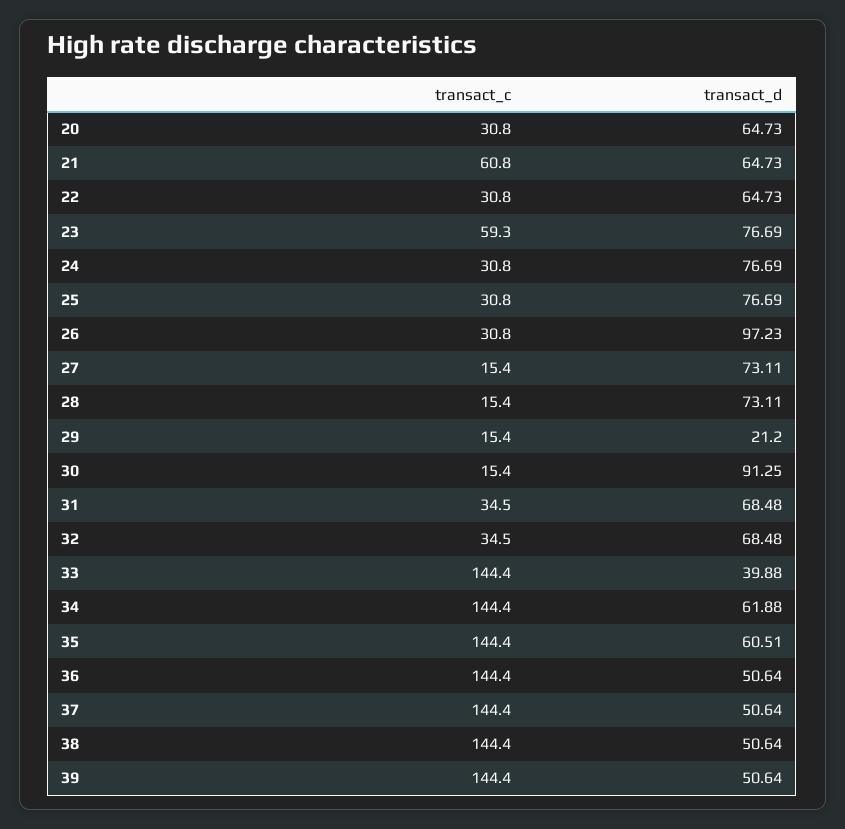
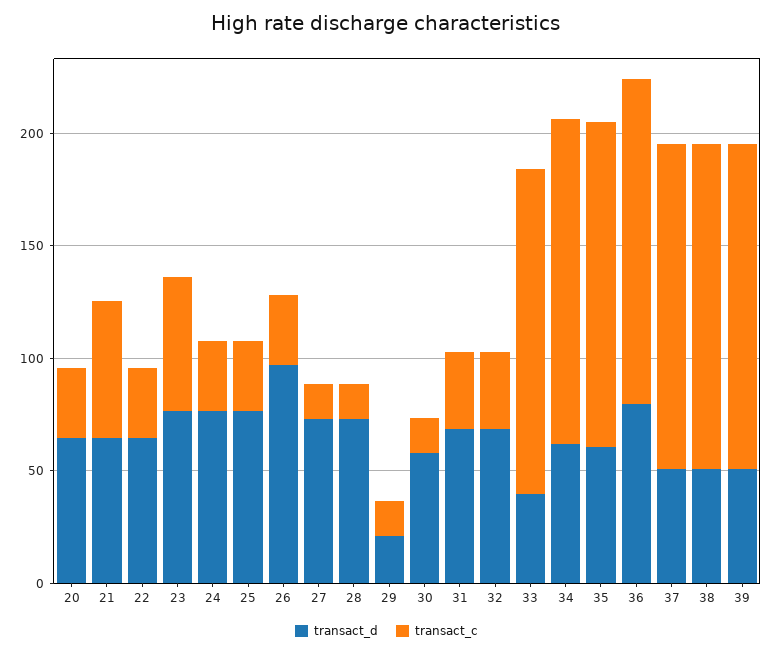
transact_d, 30: 91.25 -> 60
transact_d, 36: 50.64 -> 80

